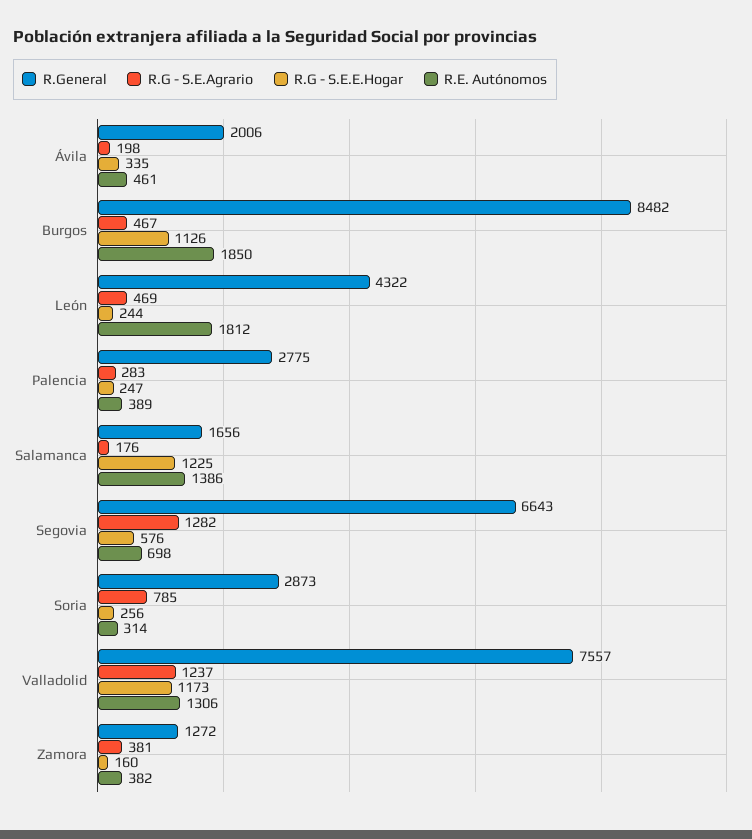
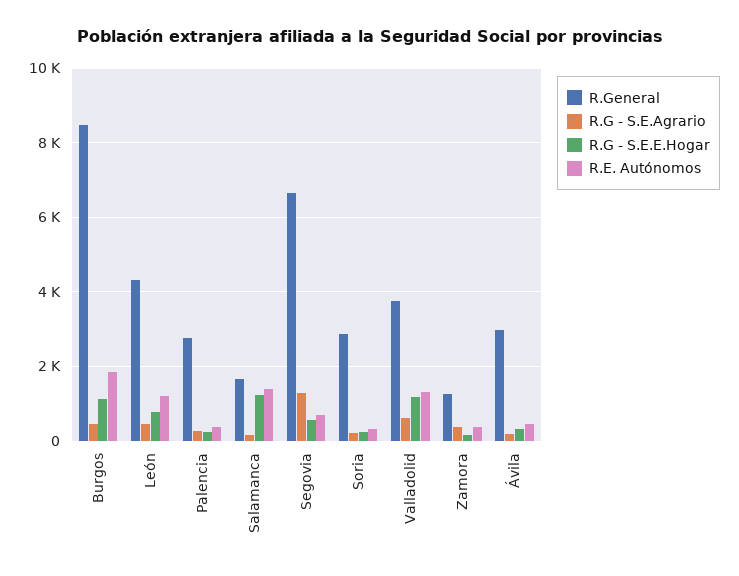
R.General, Ávila: 2006 -> 3000
R.G - S.E.E.Hogar, León: 244 -> 800
R.E. Autónomos, León: 1812 -> 1200
R.G - S.E.Agrario, Soria: 785 -> 200
R.General, Valladolid: 7557 -> 3800
R.G - S.E.Agrario, Valladolid: 1237 -> 600

